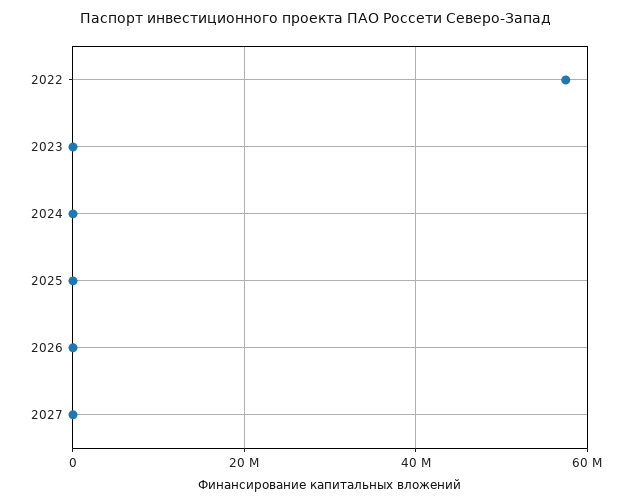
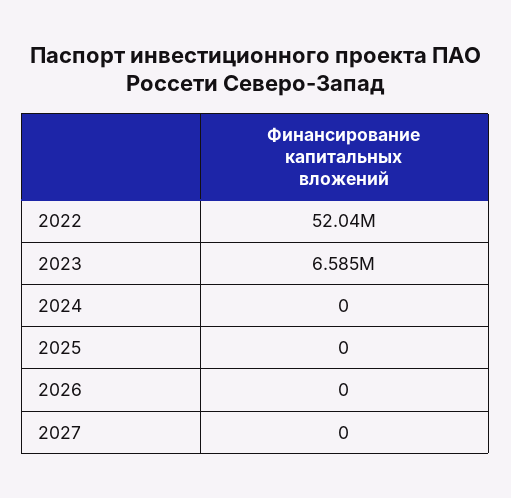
2022: 58000000 -> 52040000
2023: 0 -> 6585000

